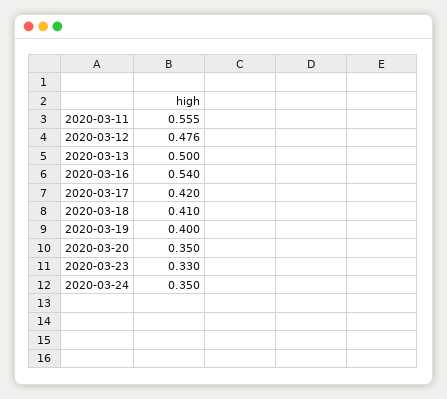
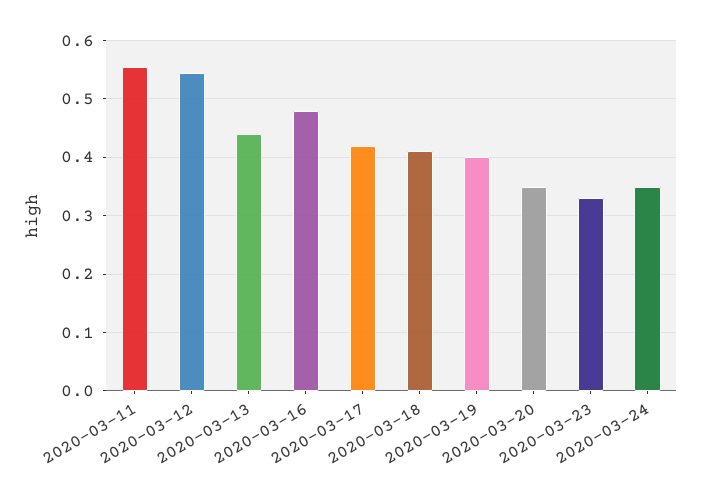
2020-03-12: 0.476 -> 0.54
2020-03-13: 0.5 -> 0.44
2020-03-16: 0.54 -> 0.48

